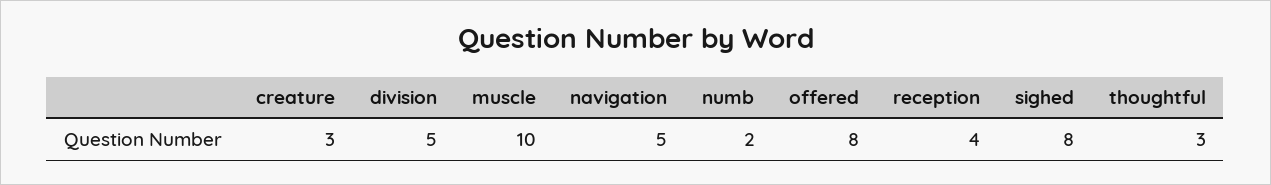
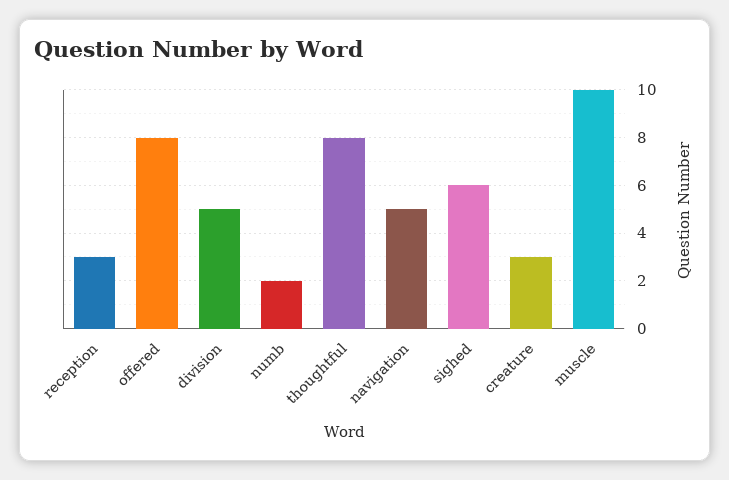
reception: 4 -> 3
sighed: 8 -> 6
thoughtful: 3 -> 8

